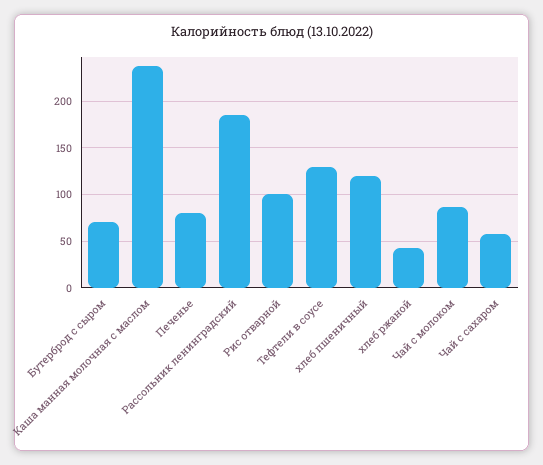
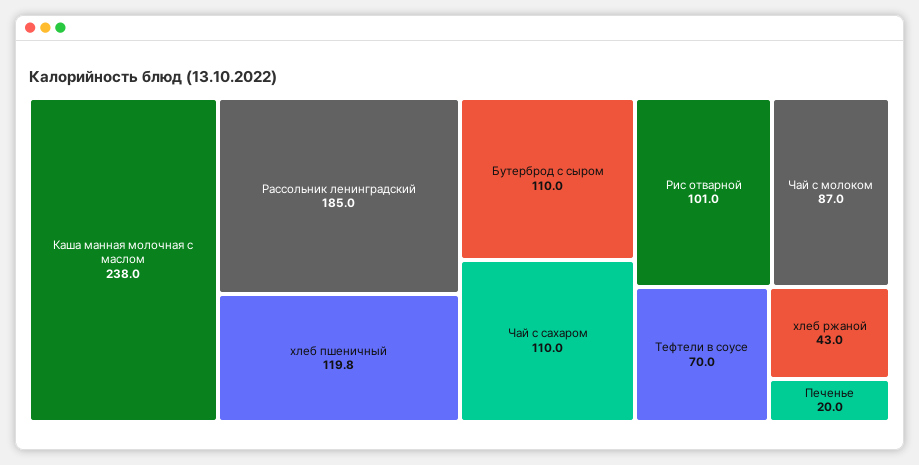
Бутерброд с сыром: 70 -> 110
Печенье: 80 -> 20
Тефтели в соусе: 130 -> 70
Чай с сахаром: 60 -> 110

